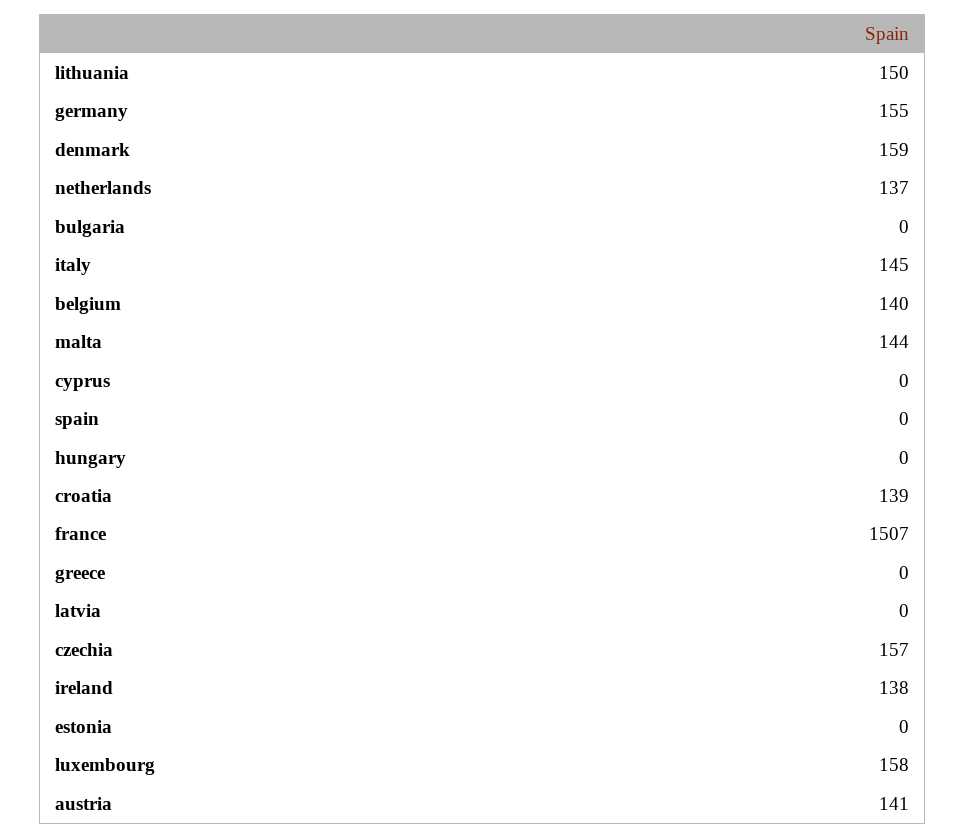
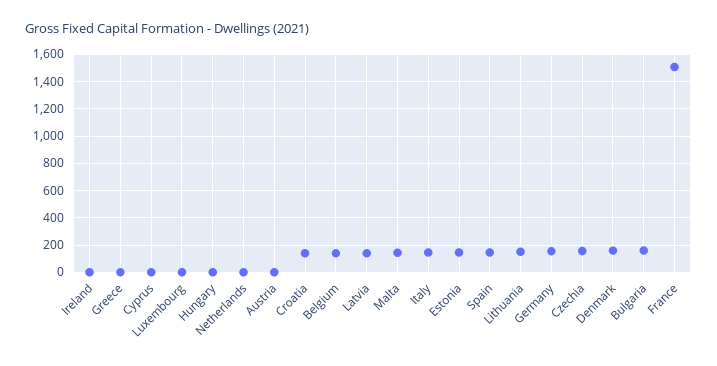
netherlands: 137 -> 0
bulgaria: 0 -> 150
spain: 0 -> 150
latvia: 0 -> 150
ireland: 138 -> 0
estonia: 0 -> 150
luxembourg: 158 -> 0
austria: 141 -> 0

